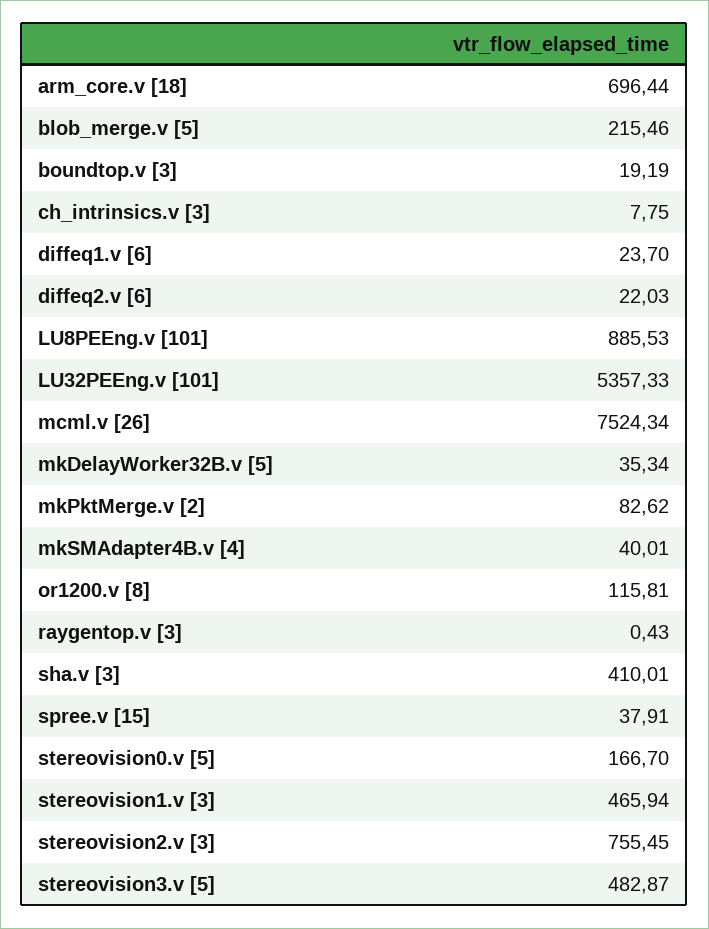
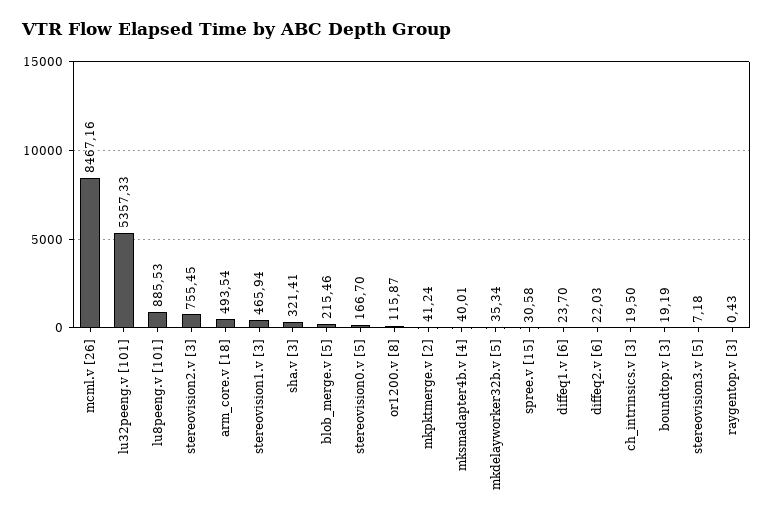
arm_core.v [18]: 696.44 -> 493.54
ch_intrinsics.v [3]: 7.75 -> 19.5
mcml.v [26]: 7524.34 -> 8467.16
mkPktMerge.v [2]: 82.62 -> 41.24
or1200.v [8]: 115.81 -> 115.87
sha.v [3]: 410.01 -> 321.41
spree.v [15]: 37.91 -> 30.58
stereovision3.v [5]: 482.87 -> 7.18

